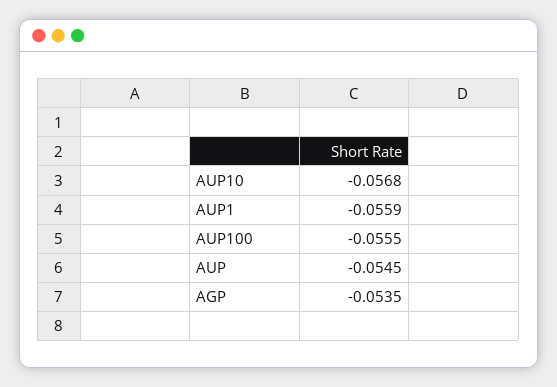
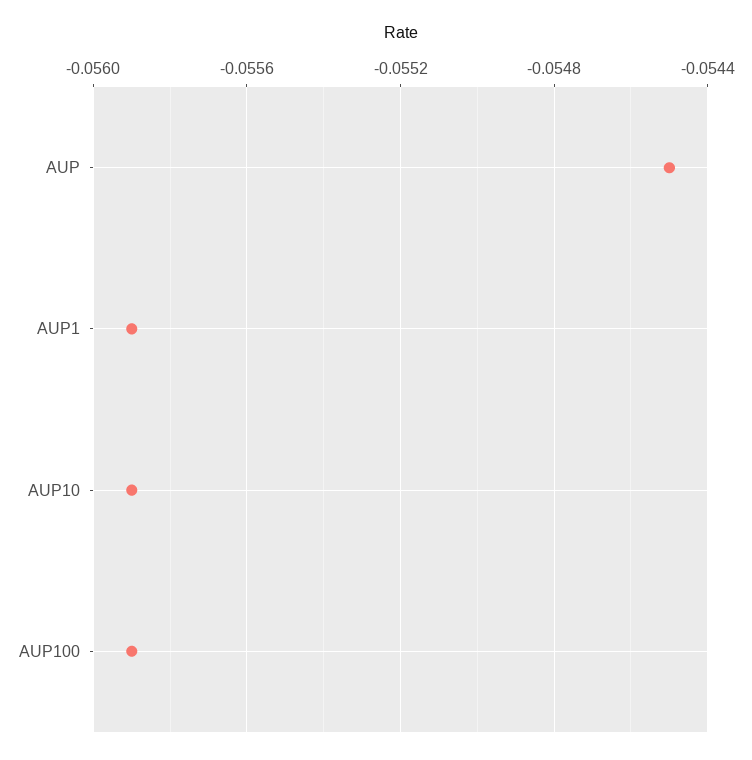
AUP10: -0.0568 -> -0.0559
AUP100: -0.0555 -> -0.0559
AGP: -0.0535 -> none

